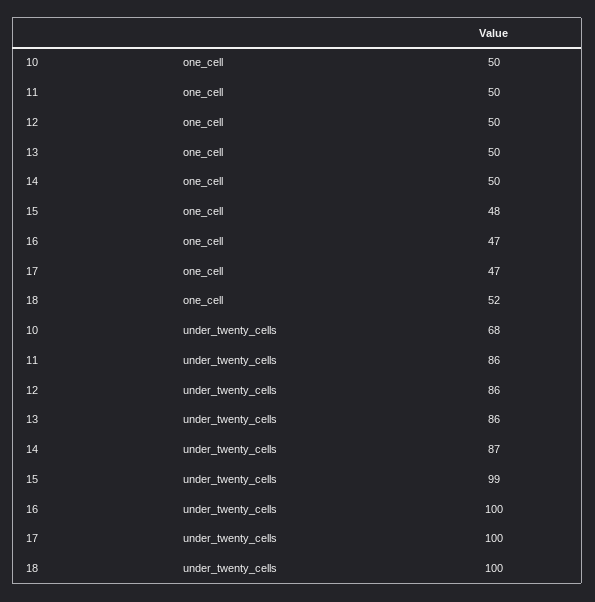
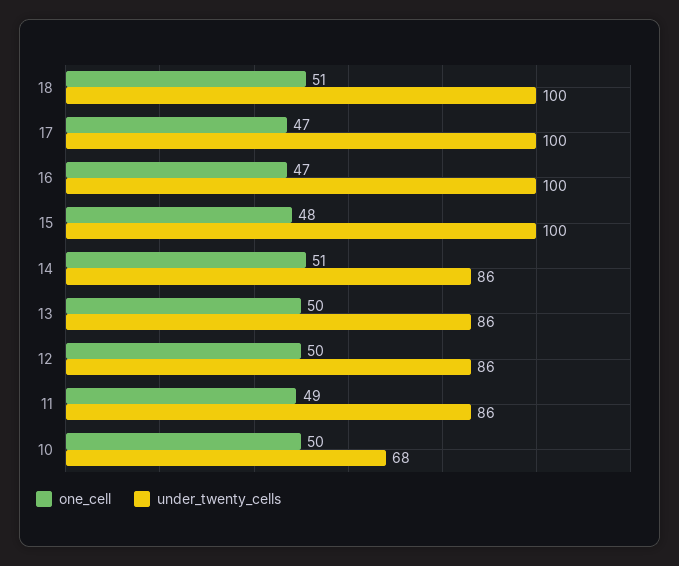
one_cell, 11: 50 -> 49
one_cell, 14: 50 -> 51
one_cell, 18: 52 -> 51
under_twenty_cells, 14: 87 -> 86
under_twenty_cells, 15: 99 -> 100

